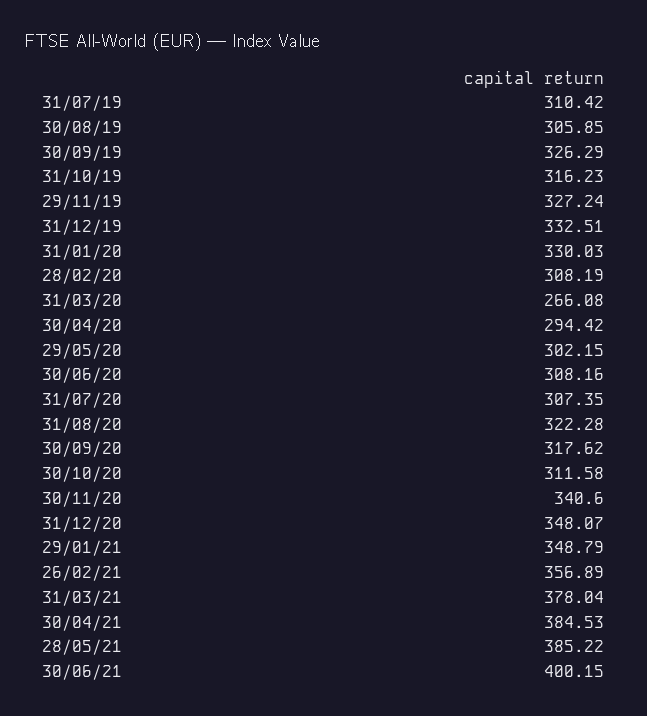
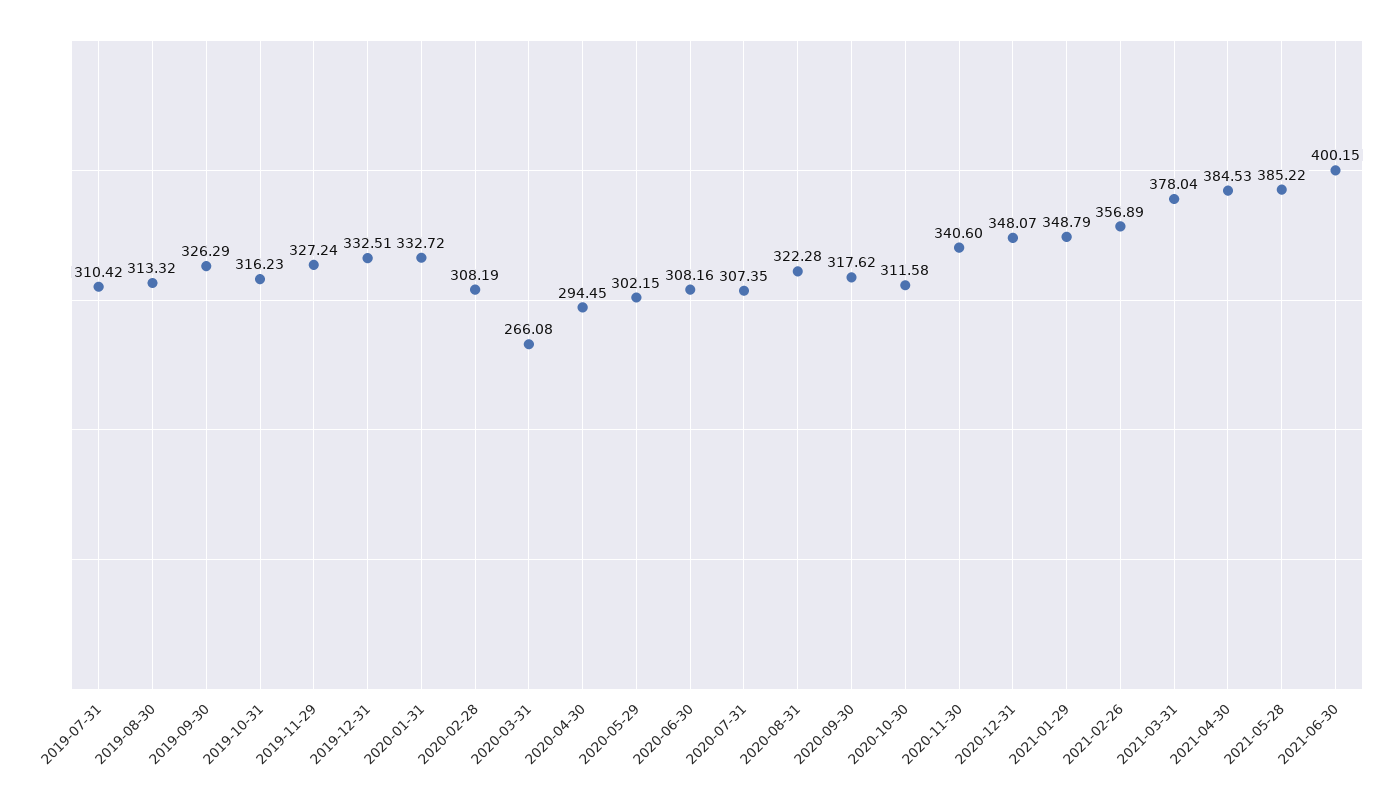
30/08/19: 305.85 -> 313.32
31/01/20: 330.03 -> 332.72
30/04/20: 294.42 -> 294.45

